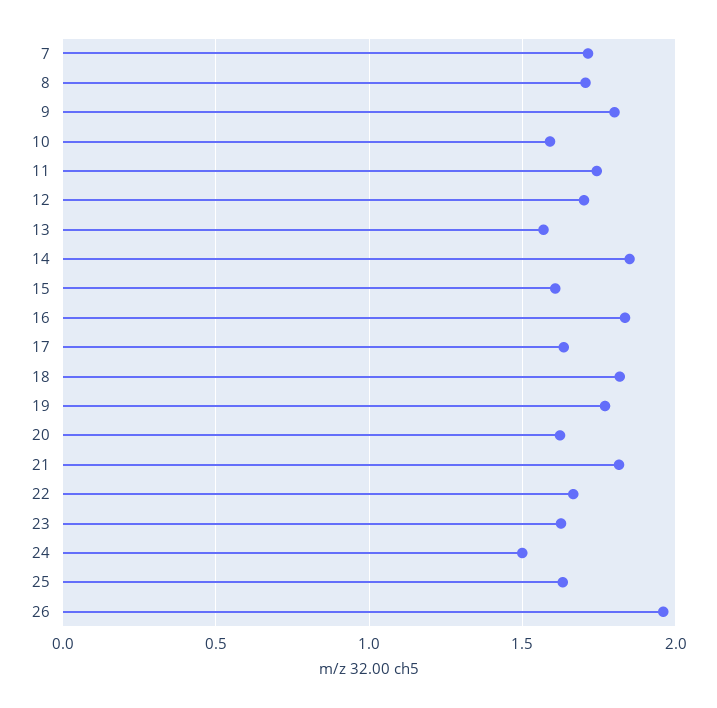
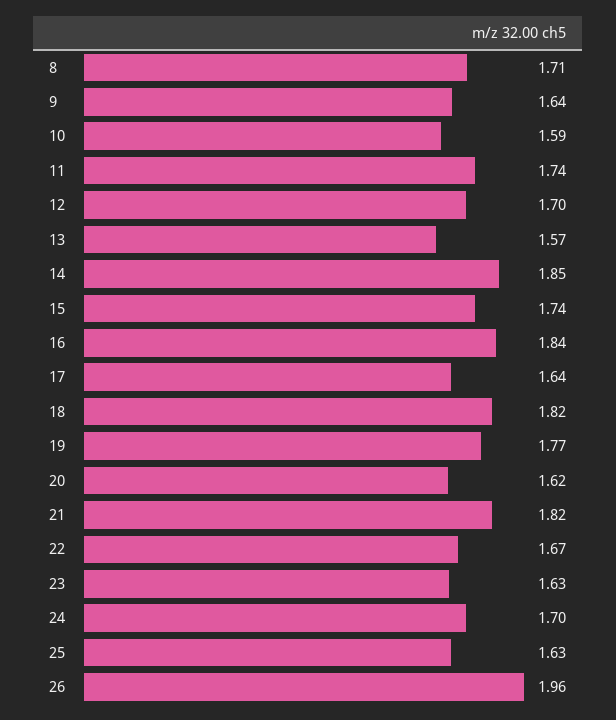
7: 1.7 -> none
9: 1.8 -> 1.64
15: 1.6 -> 1.74
24: 1.5 -> 1.7

